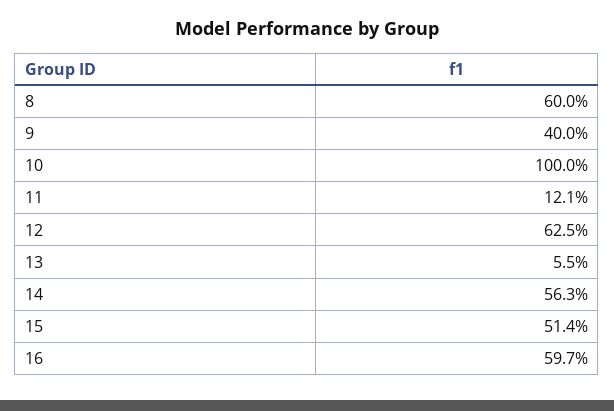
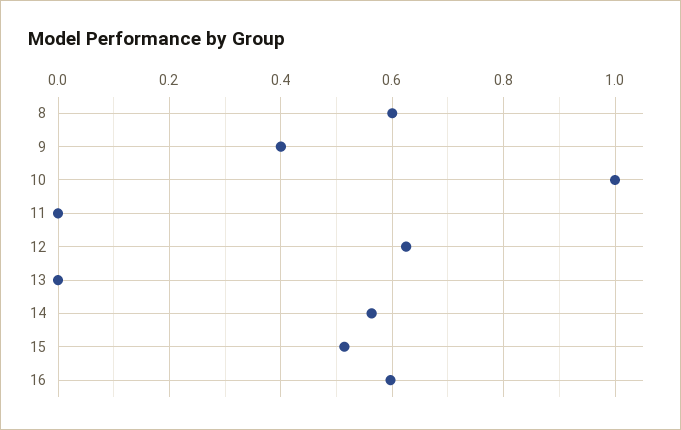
11: 0.121 -> 0
13: 0.055 -> 0

